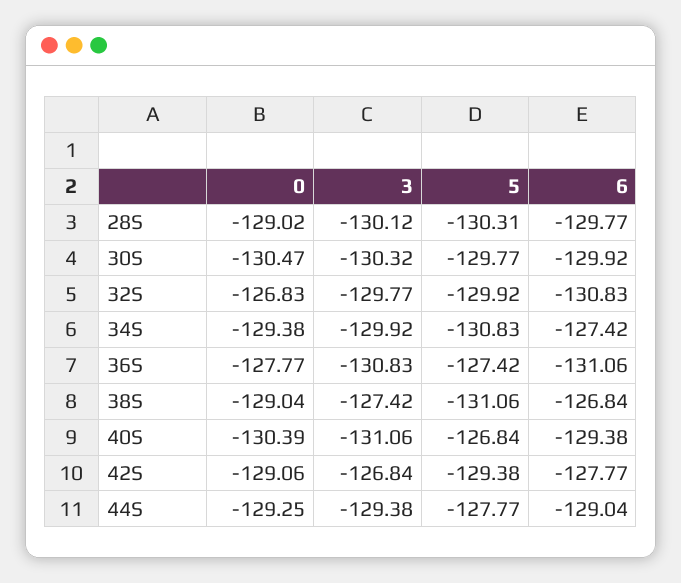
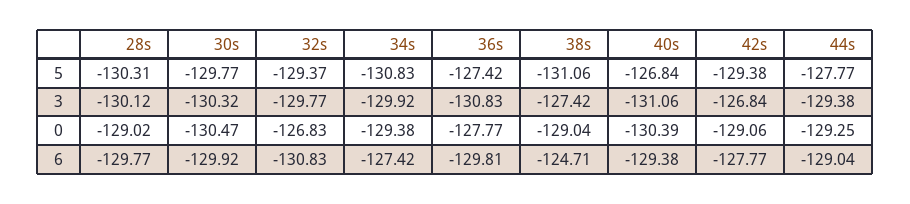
5, 32S: -129.92 -> -129.37
6, 36S: -131.06 -> -129.81
6, 38S: -126.84 -> -124.71

